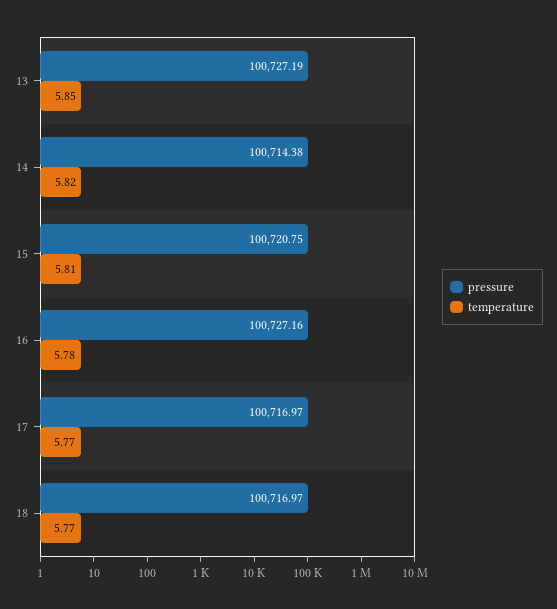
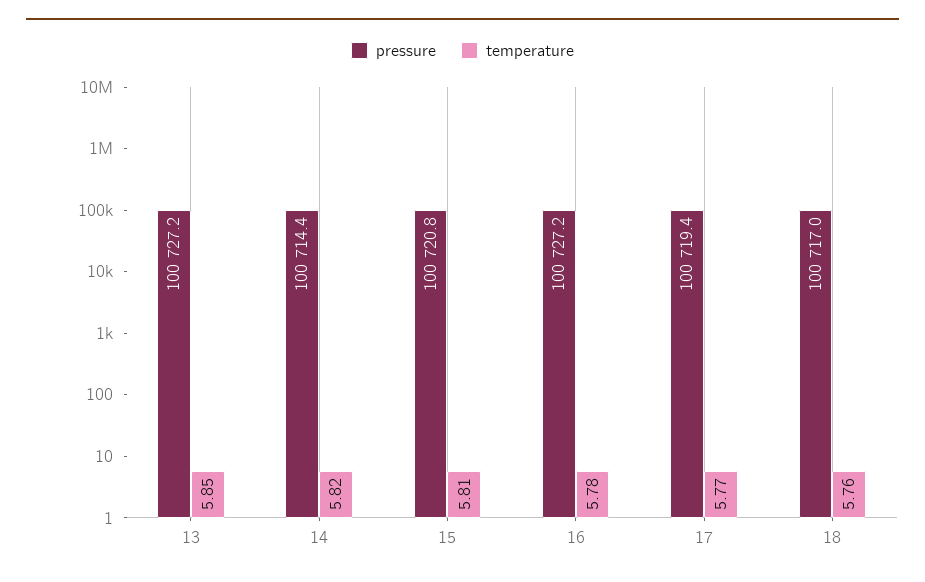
pressure, 17: 100716.97 -> 100719.4
temperature, 18: 5.77 -> 5.76

